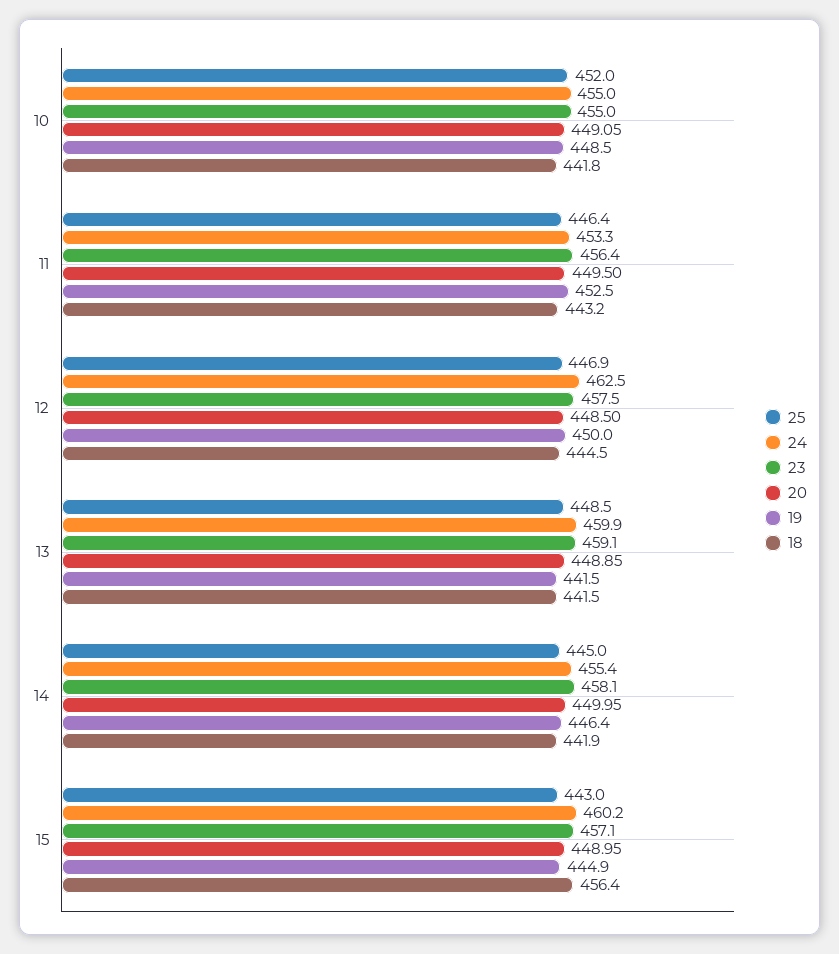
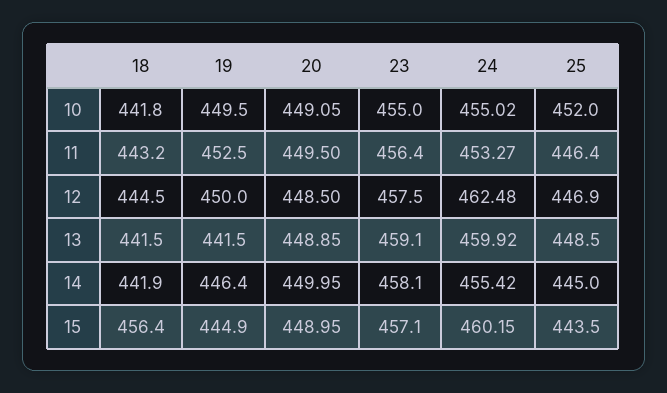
19, 10: 448.5 -> 449.5
25, 15: 443 -> 443.5

